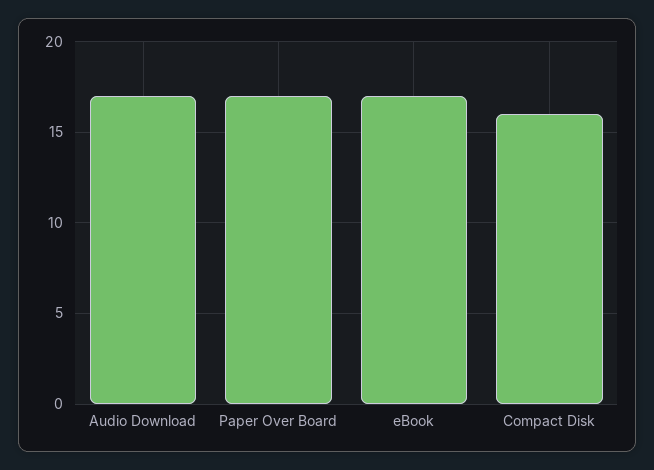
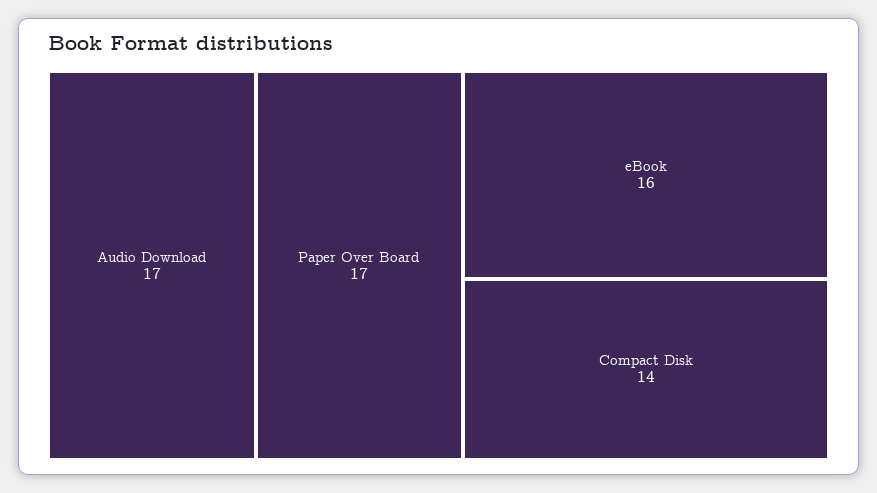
eBook: 17 -> 16
Compact Disk: 16 -> 14

